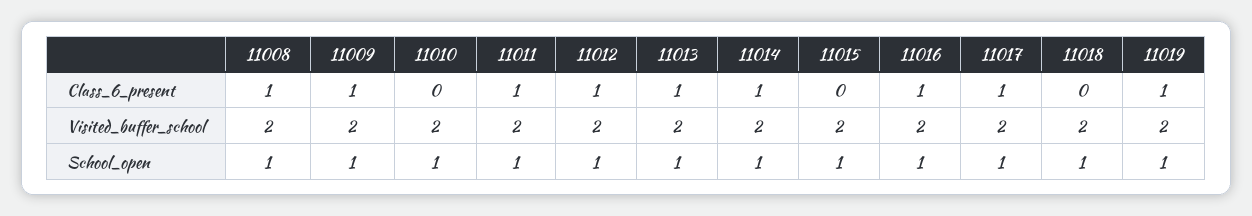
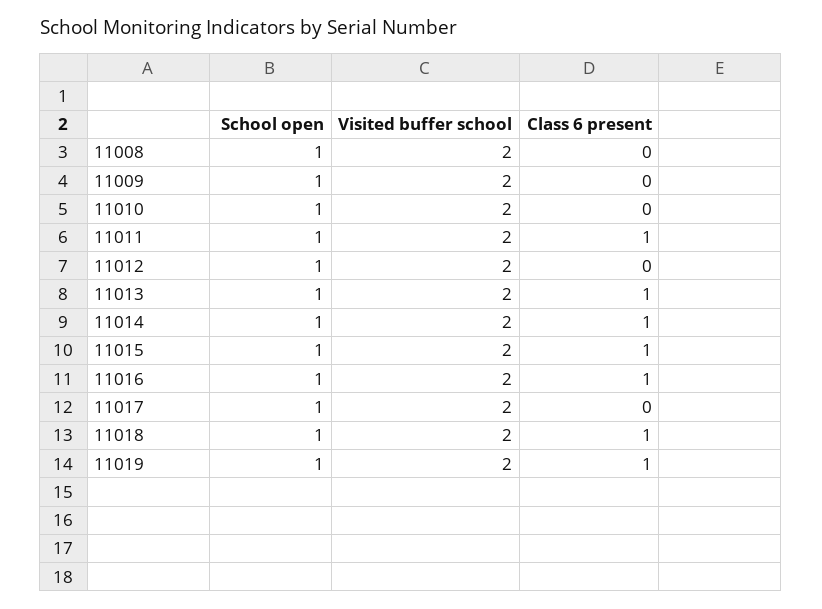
11008, Class_6_present: 1 -> 0
11009, Class_6_present: 1 -> 0
11012, Class_6_present: 1 -> 0
11015, Class_6_present: 0 -> 1
11017, Class_6_present: 1 -> 0
11018, Class_6_present: 0 -> 1

